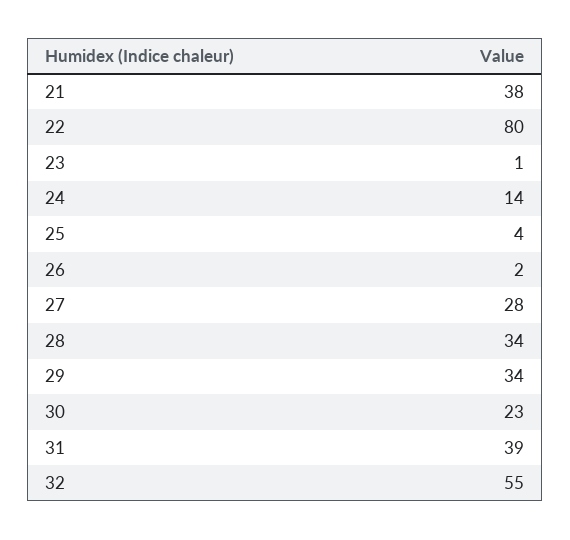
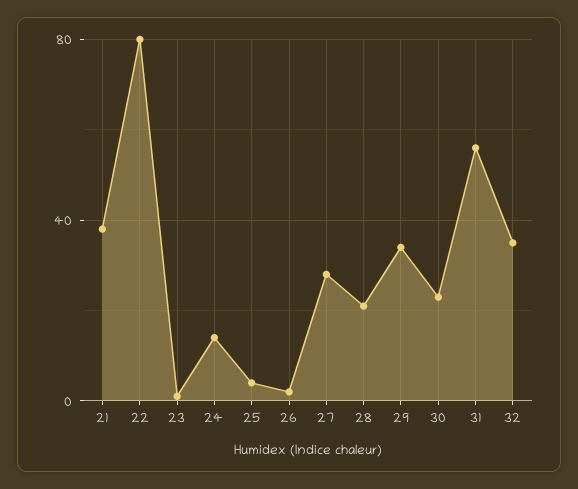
28: 34 -> 20
31: 39 -> 55
32: 55 -> 35

